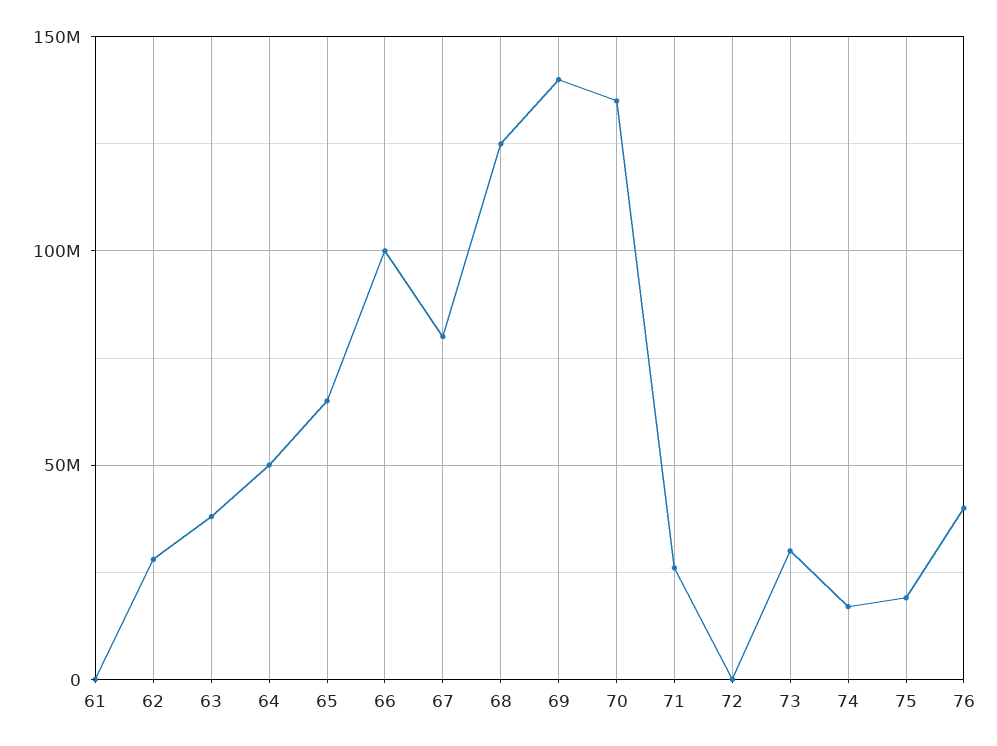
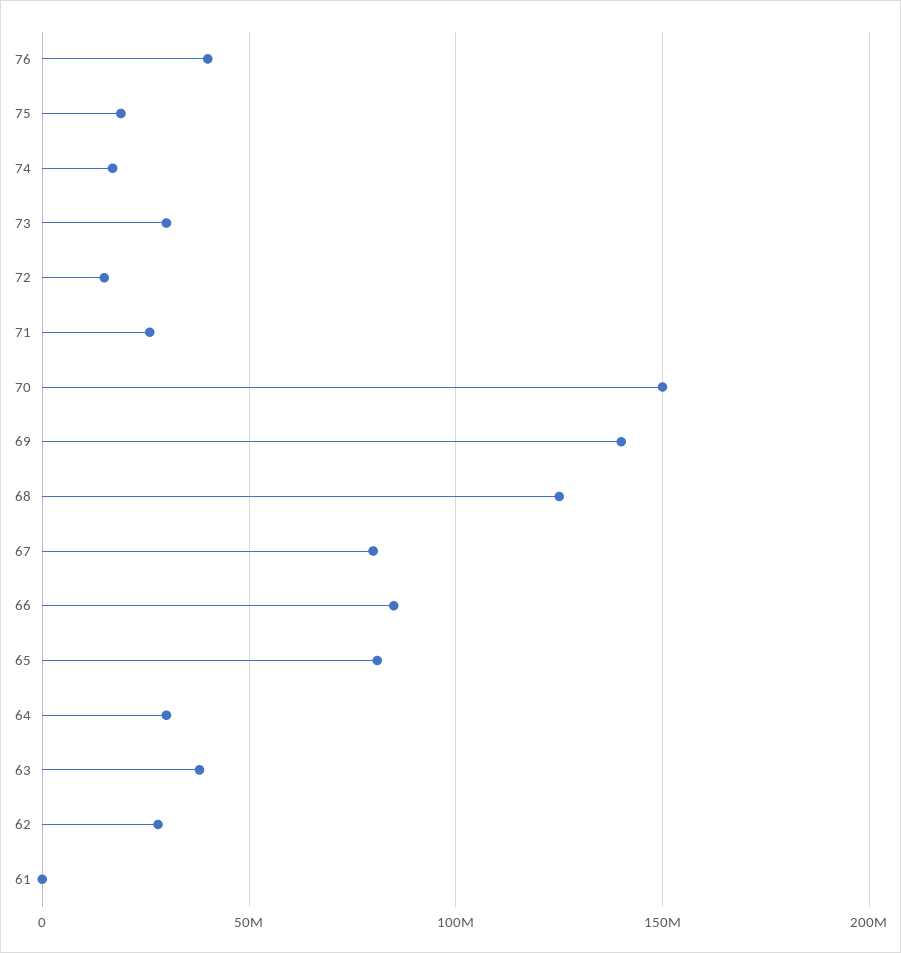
64: 50000000 -> 30000000
65: 65000000 -> 80000000
66: 100000000 -> 85000000
70: 135000000 -> 150000000
72: 0 -> 15000000

